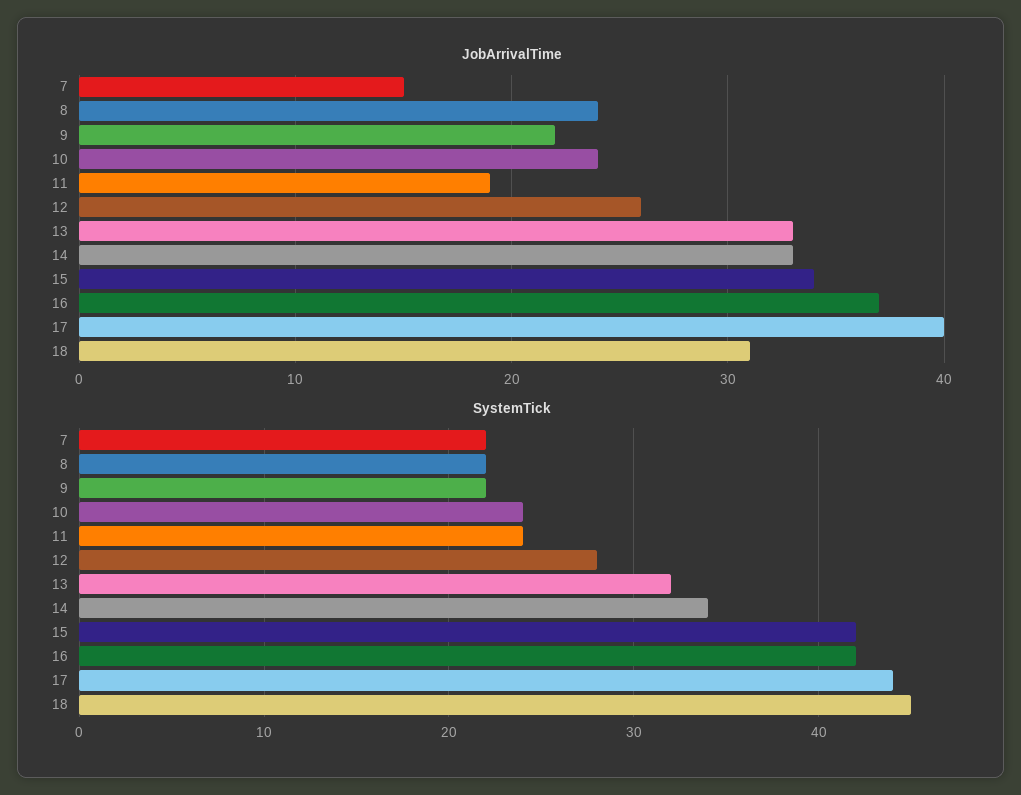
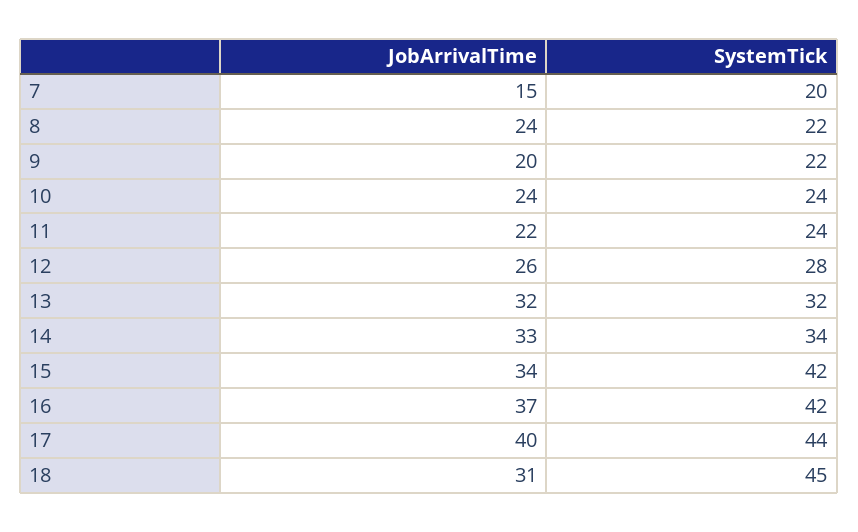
JobArrivalTime, 9: 22 -> 20
JobArrivalTime, 11: 19 -> 22
JobArrivalTime, 13: 33 -> 32
SystemTick, 7: 22 -> 20

